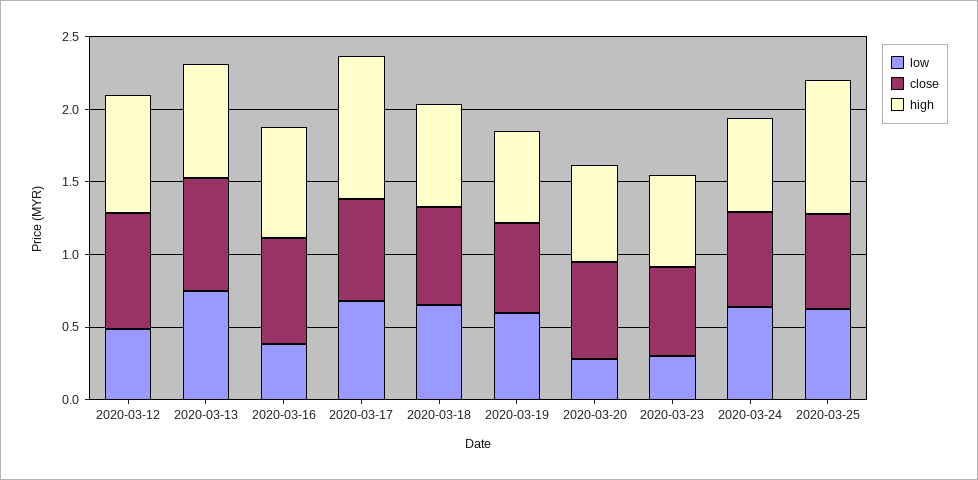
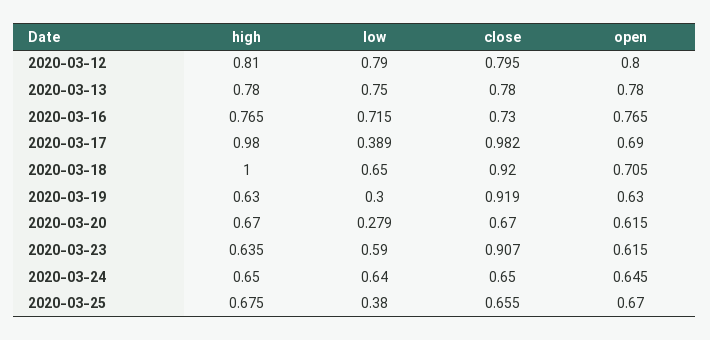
low, 2020-03-12: 0.5 -> 0.79
low, 2020-03-16: 0.4 -> 0.715
low, 2020-03-17: 0.7 -> 0.389
close, 2020-03-17: 0.7 -> 0.982
close, 2020-03-18: 0.7 -> 0.92
high, 2020-03-18: 0.7 -> 1
low, 2020-03-19: 0.6 -> 0.3
close, 2020-03-19: 0.6 -> 0.919
low, 2020-03-23: 0.3 -> 0.59
close, 2020-03-23: 0.6 -> 0.907
low, 2020-03-25: 0.6 -> 0.38
high, 2020-03-25: 0.9 -> 0.675
open, 2020-03-12: none -> 0.8
open, 2020-03-13: none -> 0.78
open, 2020-03-16: none -> 0.765
open, 2020-03-17: none -> 0.69
open, 2020-03-18: none -> 0.705
open, 2020-03-19: none -> 0.63
open, 2020-03-20: none -> 0.615
open, 2020-03-23: none -> 0.615
open, 2020-03-24: none -> 0.645
open, 2020-03-25: none -> 0.67

